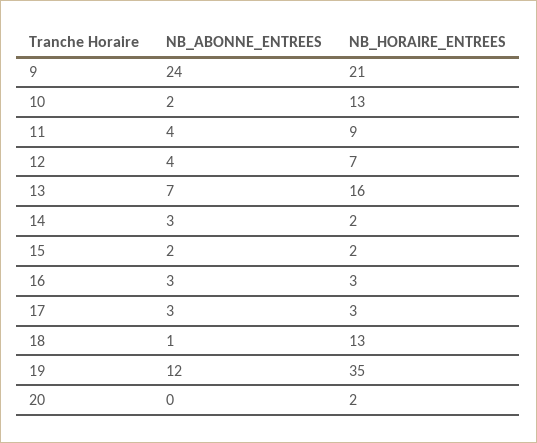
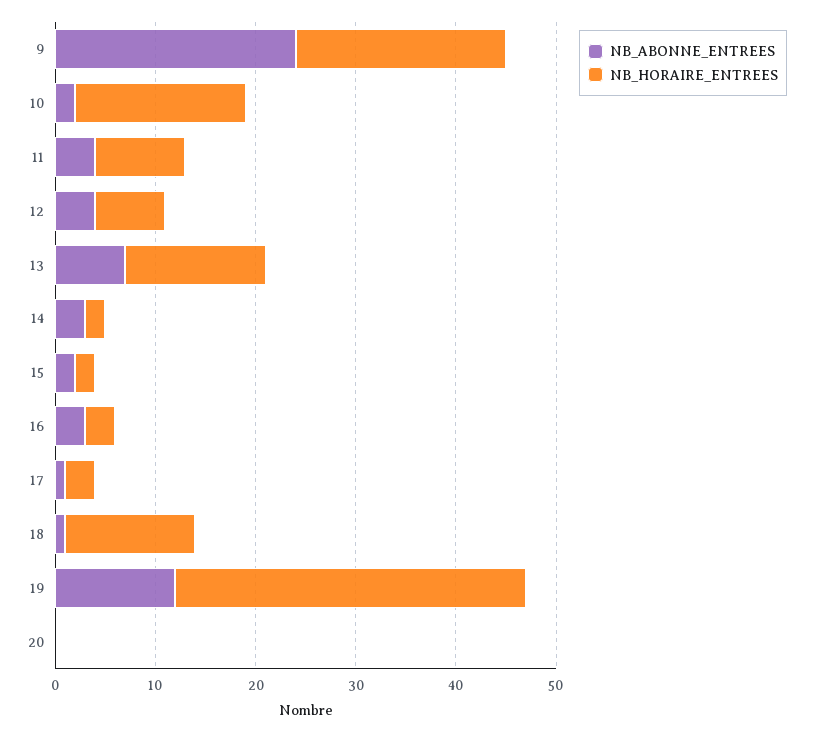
NB_HORAIRE_ENTREES, 10: 13 -> 17
NB_HORAIRE_ENTREES, 13: 16 -> 14
NB_ABONNE_ENTREES, 17: 3 -> 1
NB_HORAIRE_ENTREES, 20: 2 -> 0

